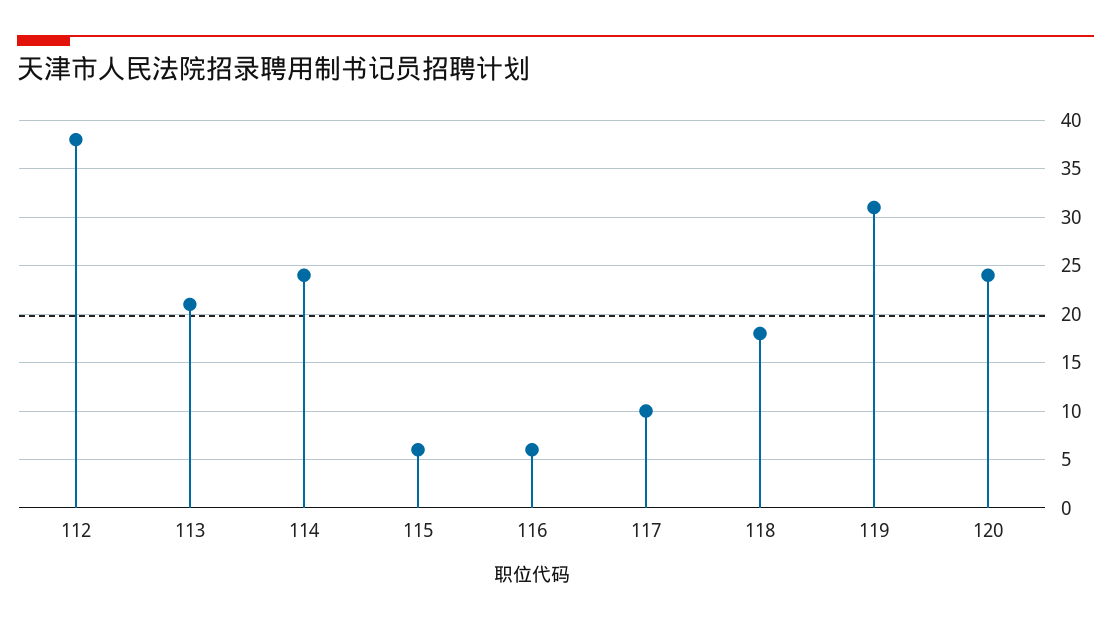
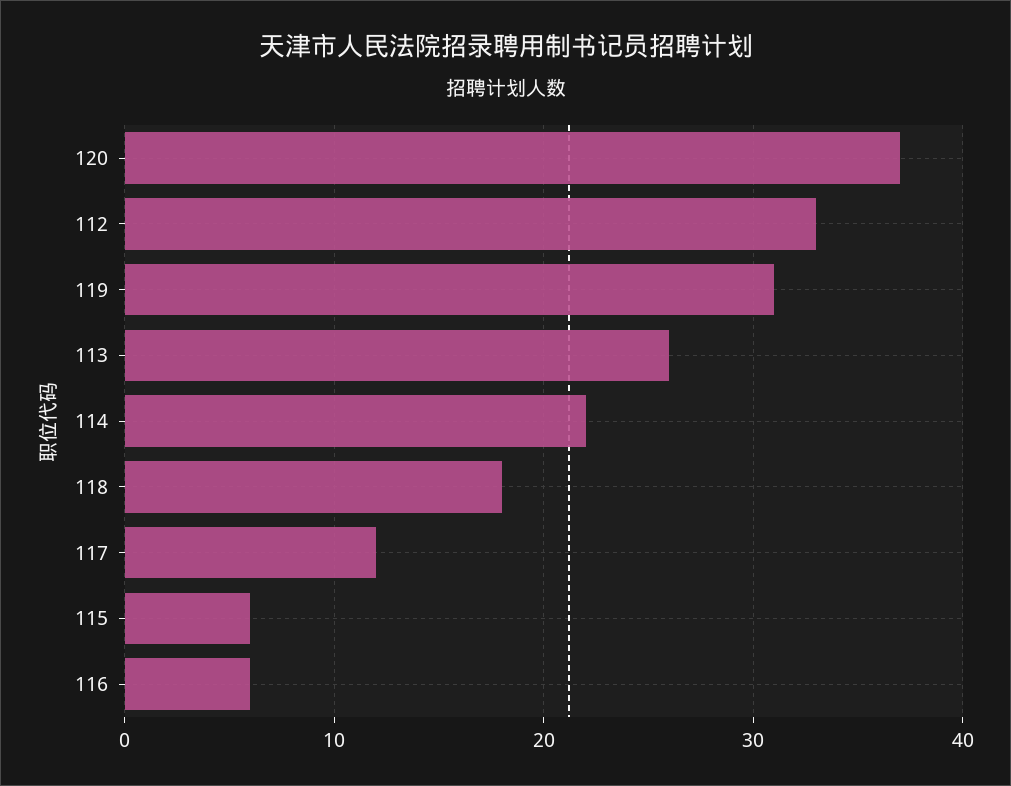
112: 38 -> 33
113: 21 -> 26
114: 24 -> 22
117: 10 -> 12
120: 24 -> 37

